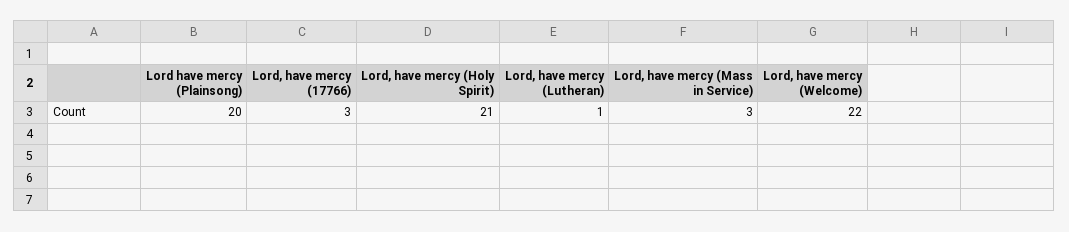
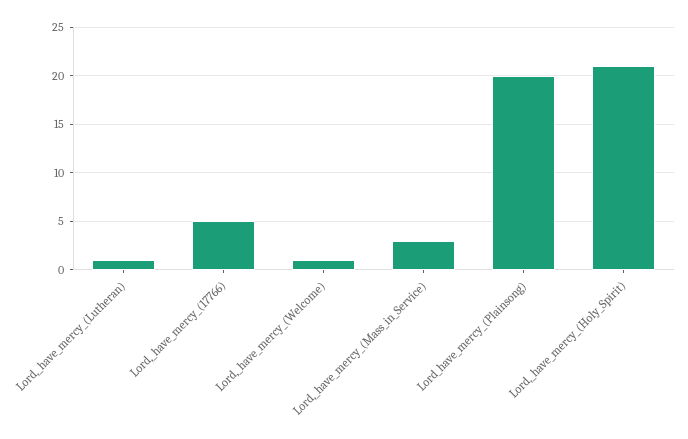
Lord, have mercy (17766): 3 -> 5
Lord, have mercy (Welcome): 22 -> 1

